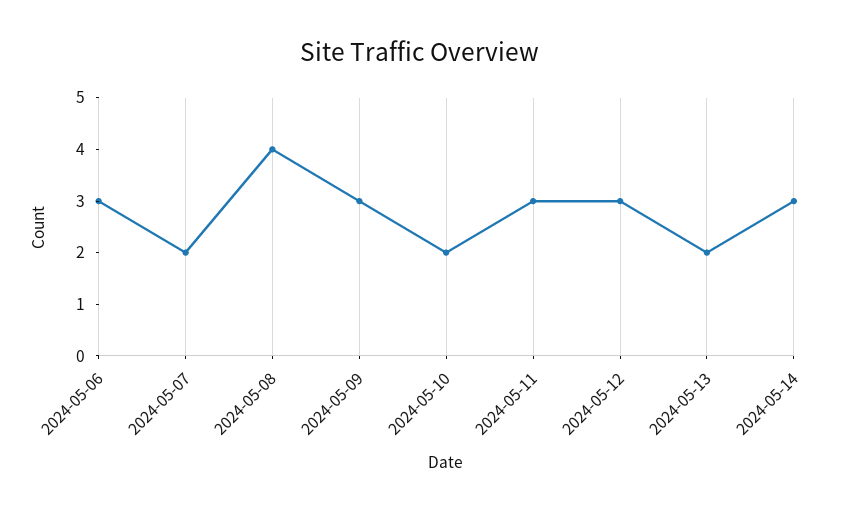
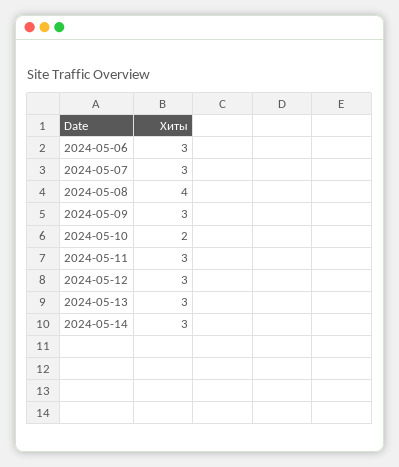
2024-05-07: 2 -> 3
2024-05-13: 2 -> 3

